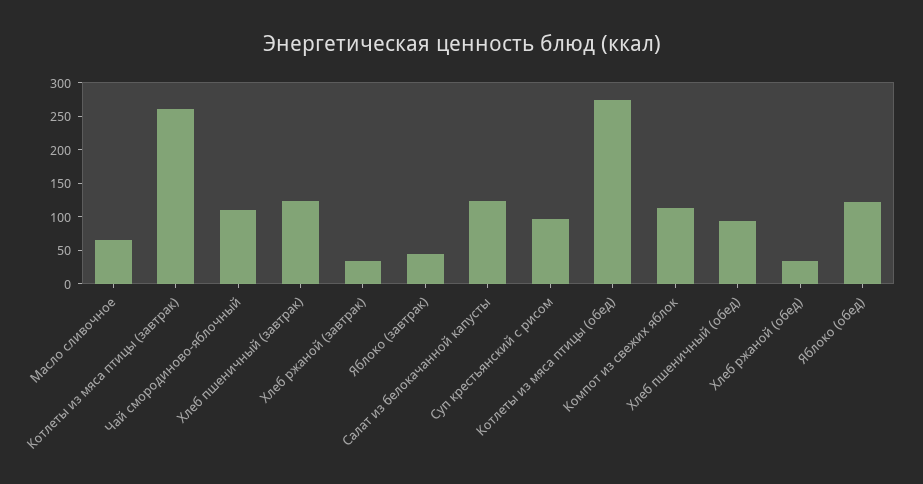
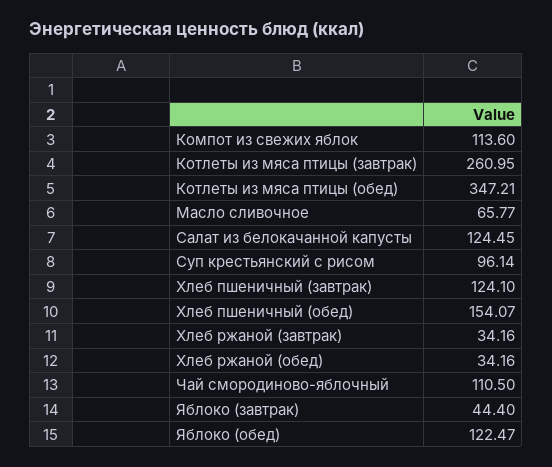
Котлеты из мяса птицы (обед): 275 -> 347.21
Хлеб пшеничный (обед): 100 -> 154.07

